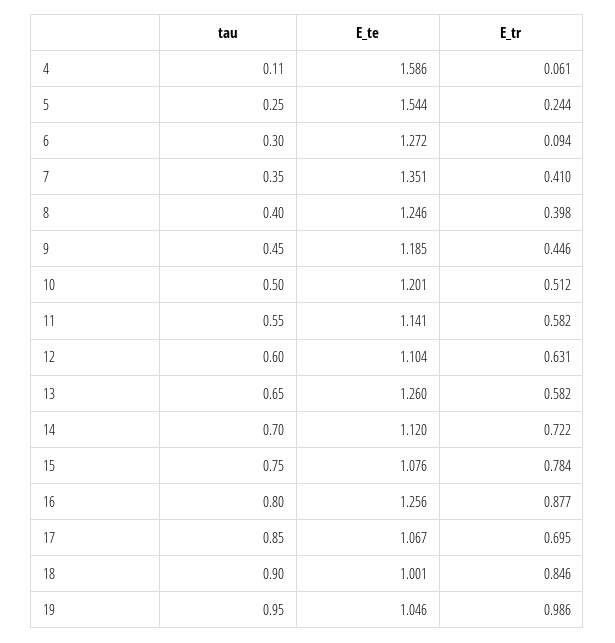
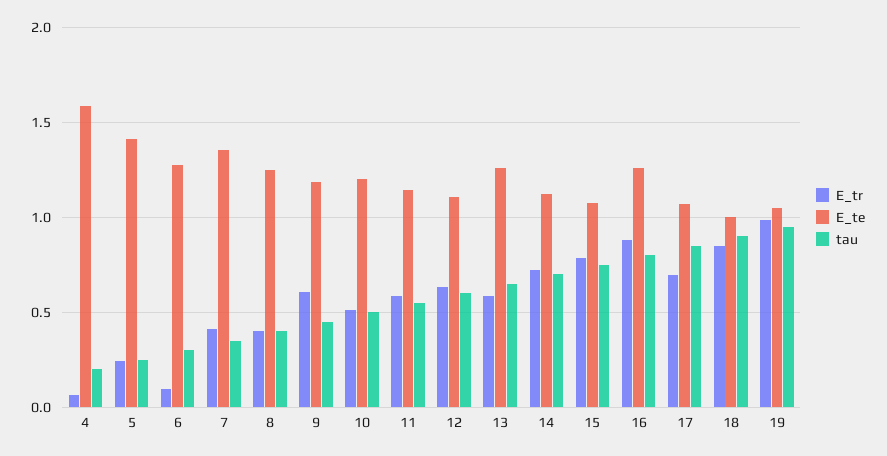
tau, 4: 0.11 -> 0.2
E_te, 5: 1.544 -> 1.4
E_tr, 9: 0.446 -> 0.6

